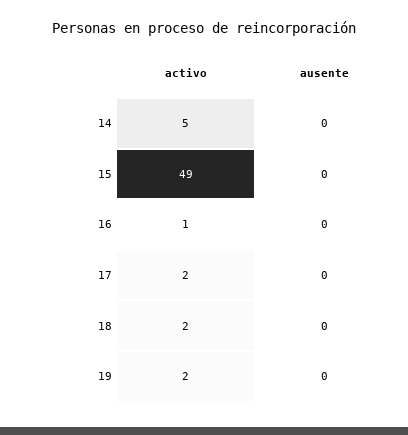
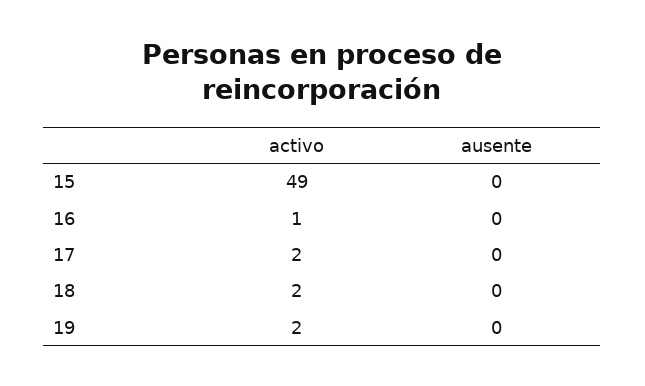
activo, 14: 5 -> none
ausente, 14: 0 -> none

